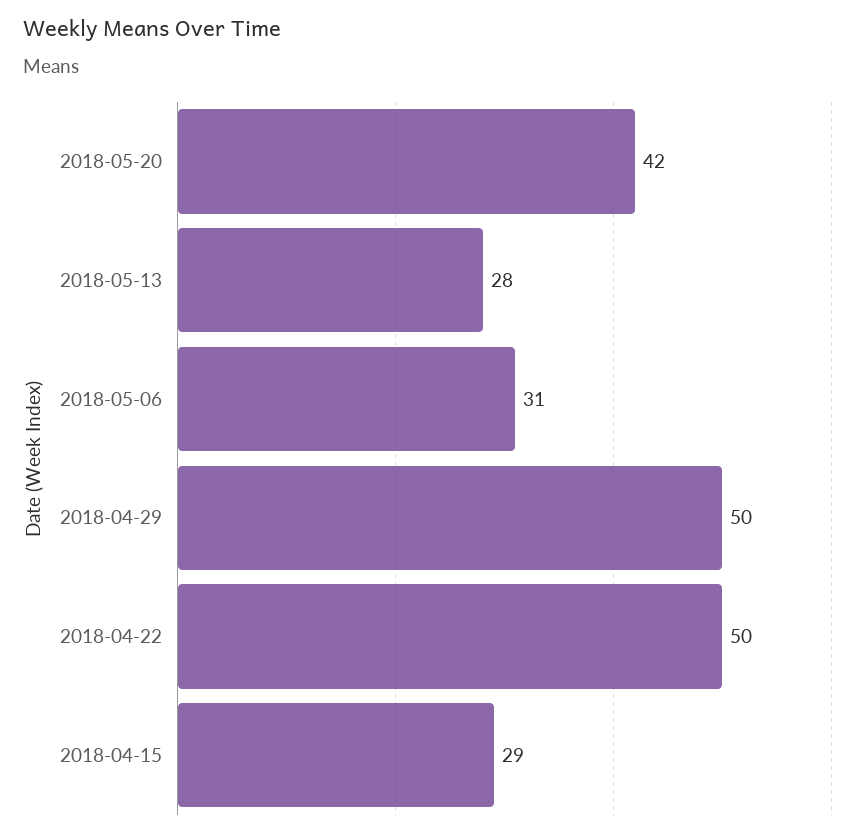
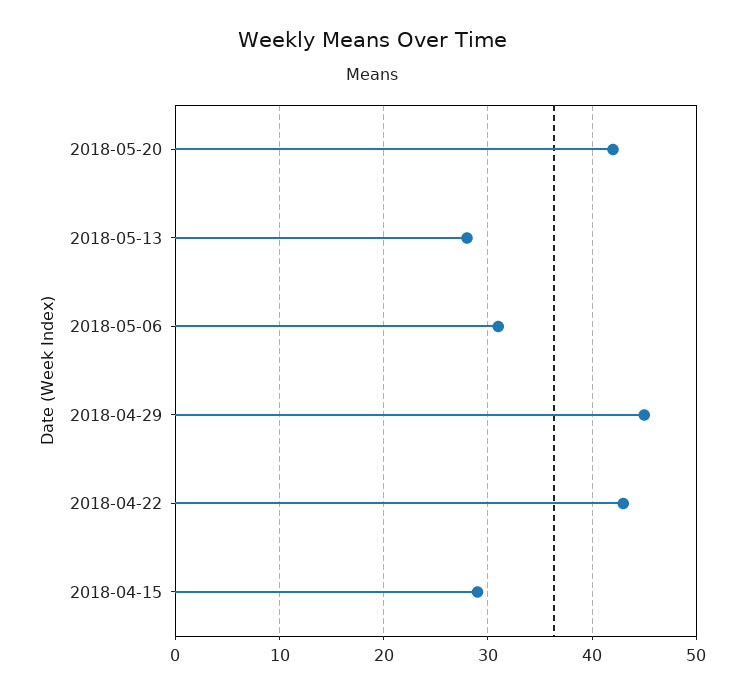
2018-04-29: 50 -> 45
2018-04-22: 50 -> 43

